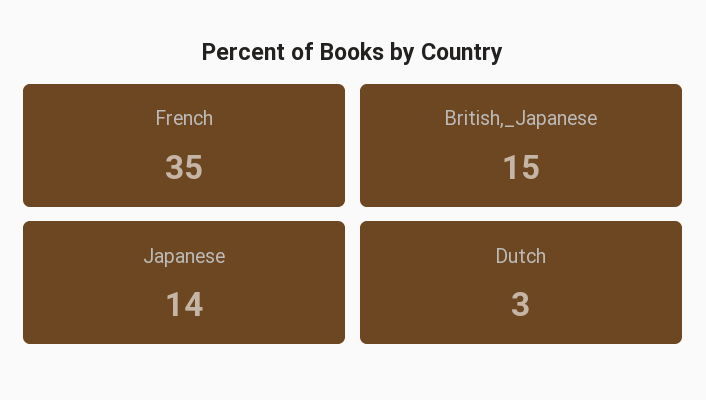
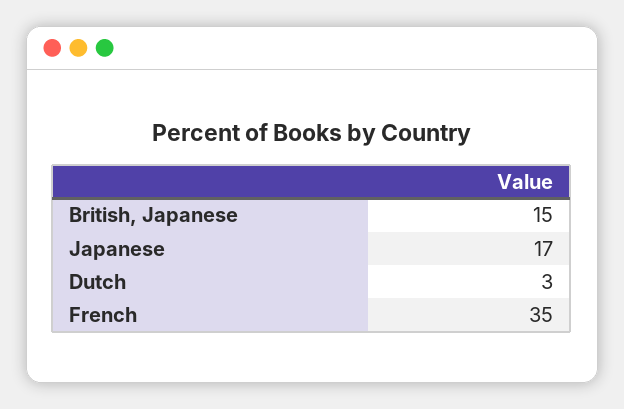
Japanese: 14 -> 17

